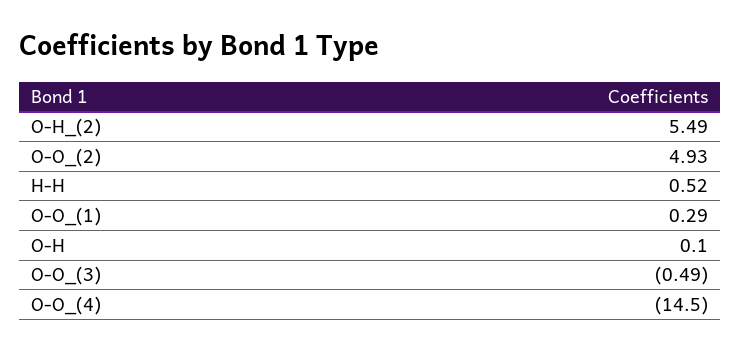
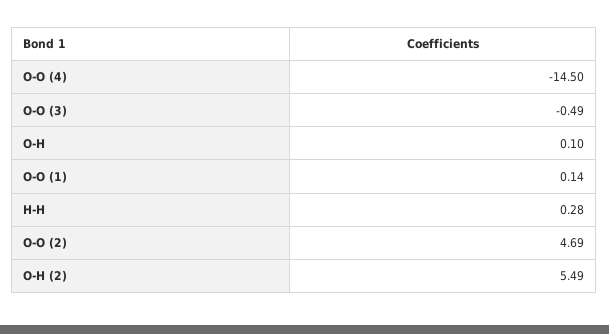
O-O_(2): 4.93 -> 4.69
H-H: 0.52 -> 0.28
O-O_(1): 0.29 -> 0.14

